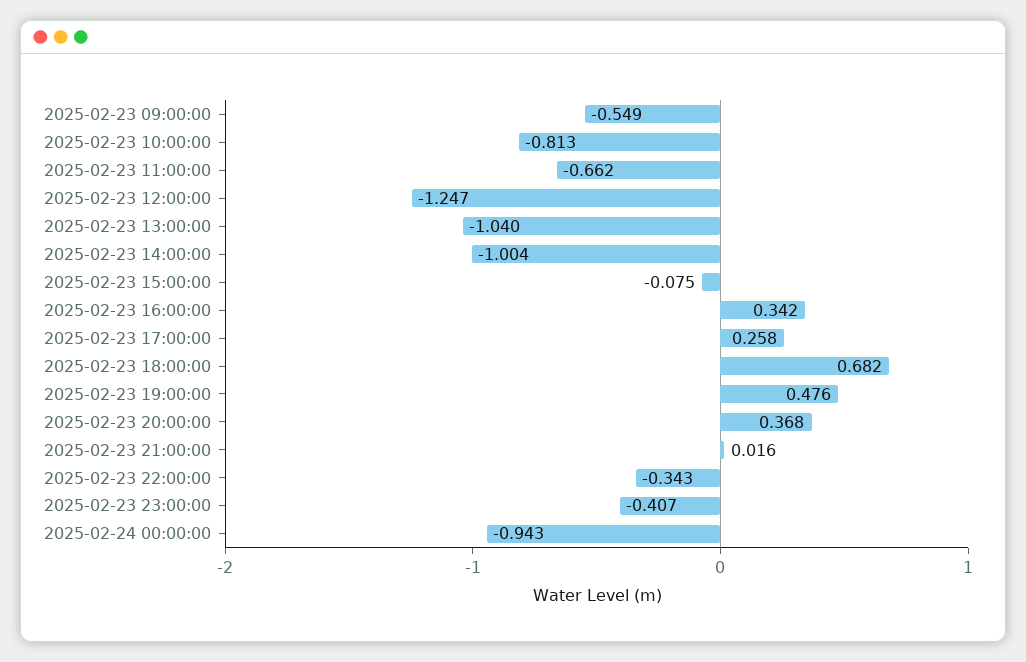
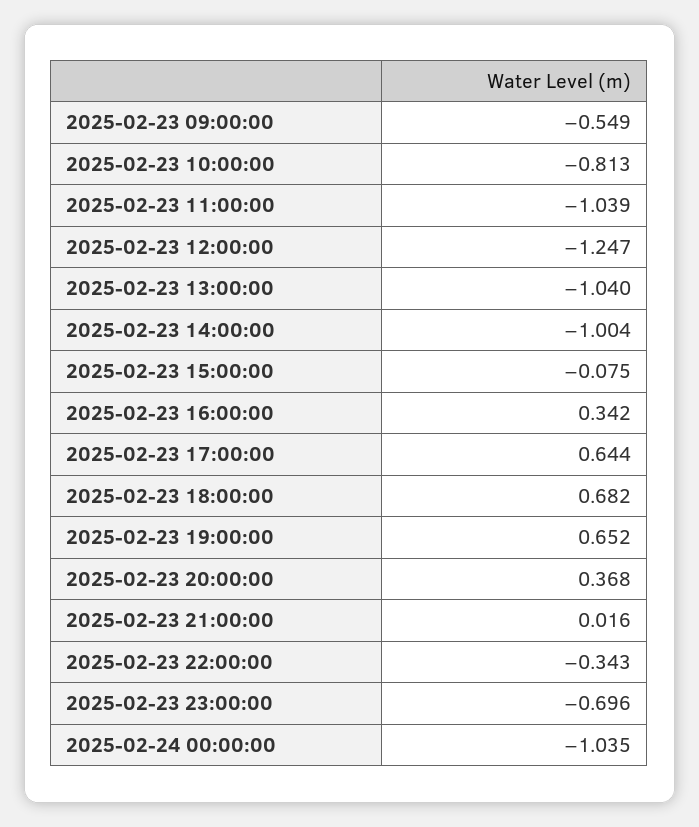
2025-02-23 11:00:00: -0.662 -> -1.039
2025-02-23 17:00:00: 0.258 -> 0.644
2025-02-23 19:00:00: 0.476 -> 0.652
2025-02-23 23:00:00: -0.407 -> -0.696
2025-02-24 00:00:00: -0.943 -> -1.035

